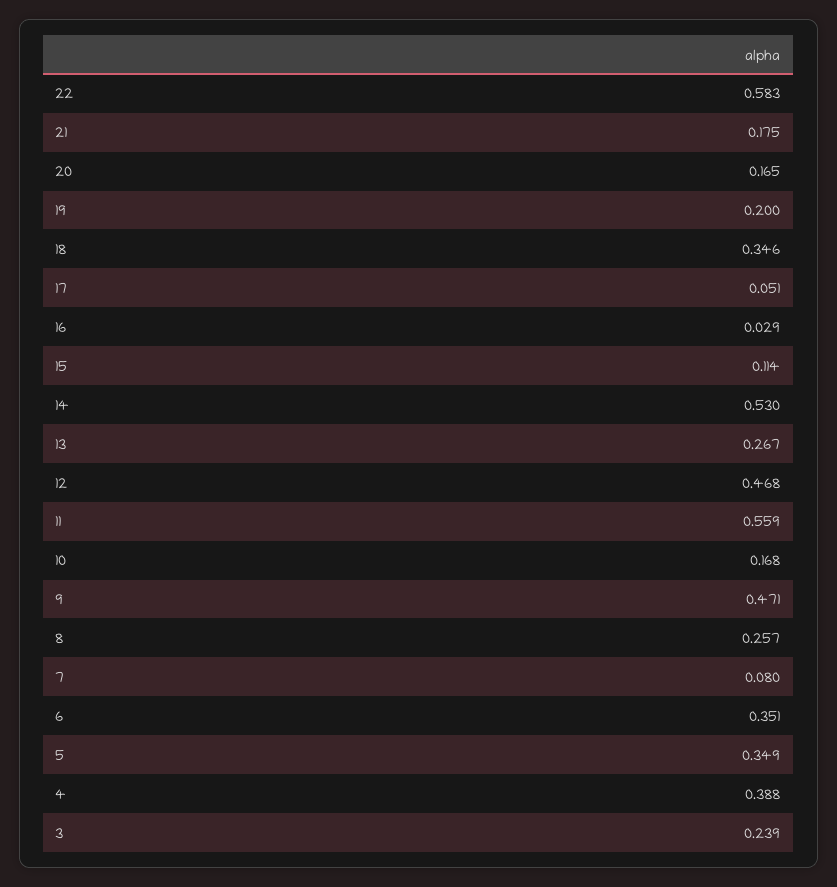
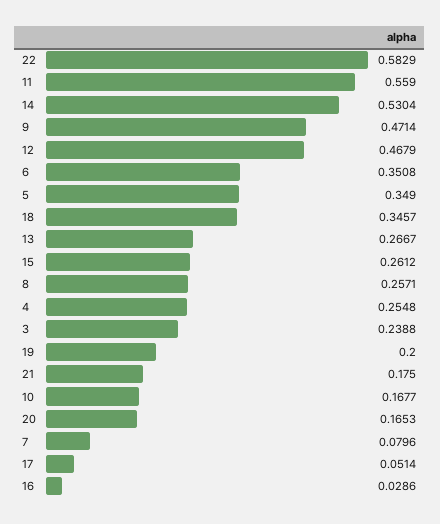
15: 0.114 -> 0.2612
4: 0.388 -> 0.2548

